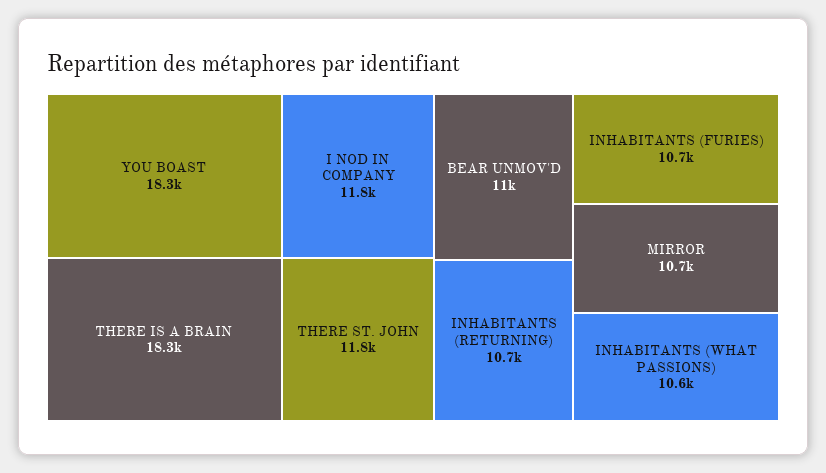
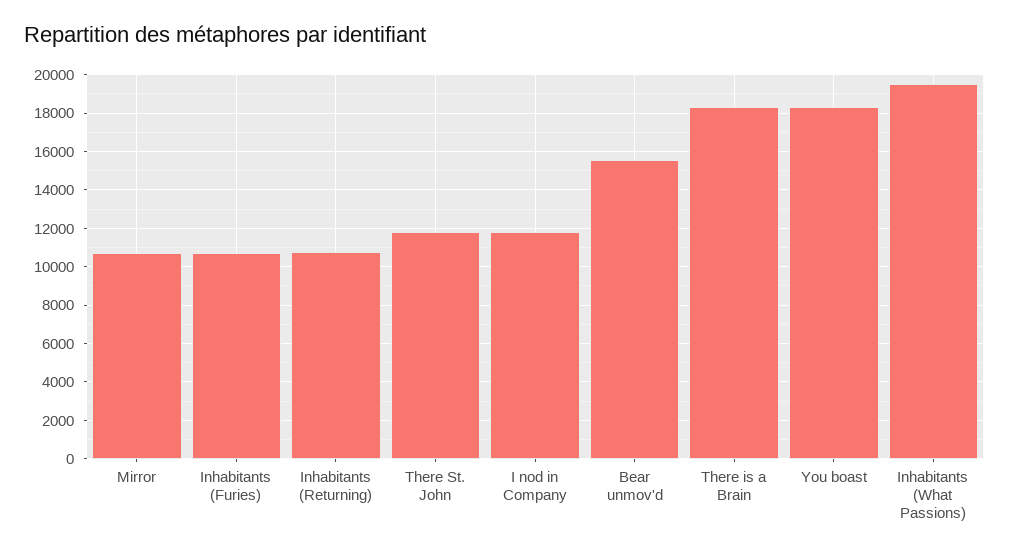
BEAR UNMOV'D: 11000 -> 15500
INHABITANTS (WHAT PASSIONS): 10600 -> 19500

